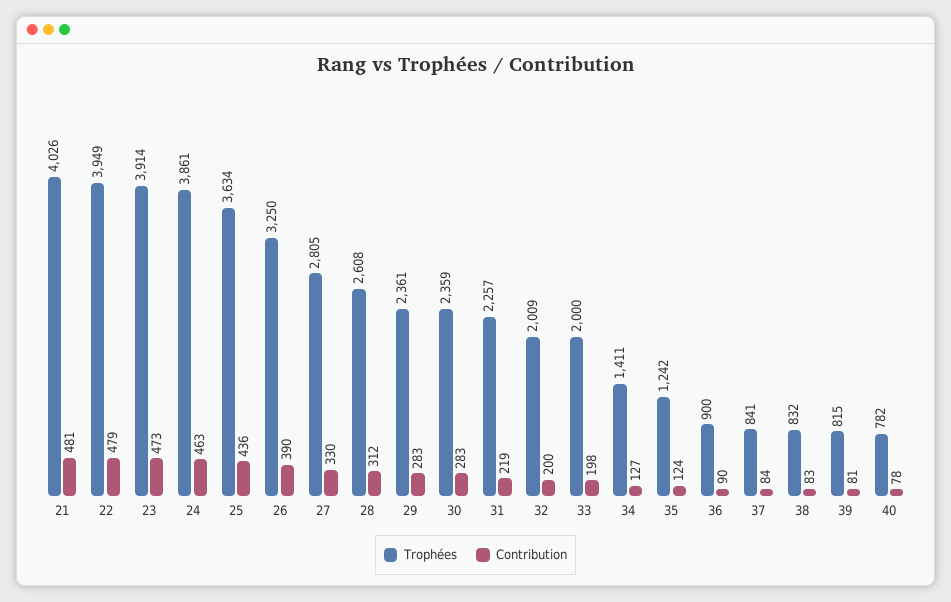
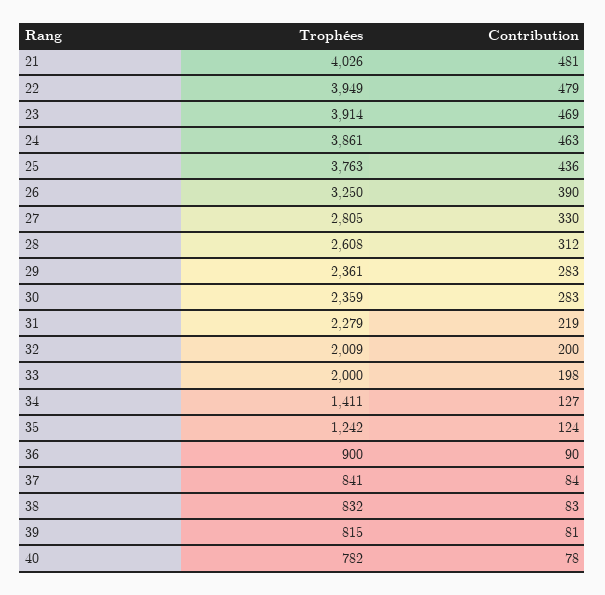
Contribution, 23: 473 -> 469
Trophées, 25: 3634 -> 3763
Trophées, 31: 2257 -> 2279

